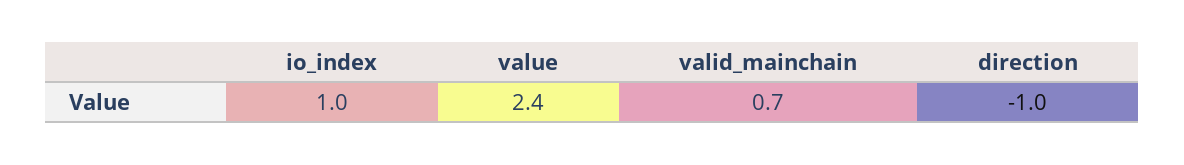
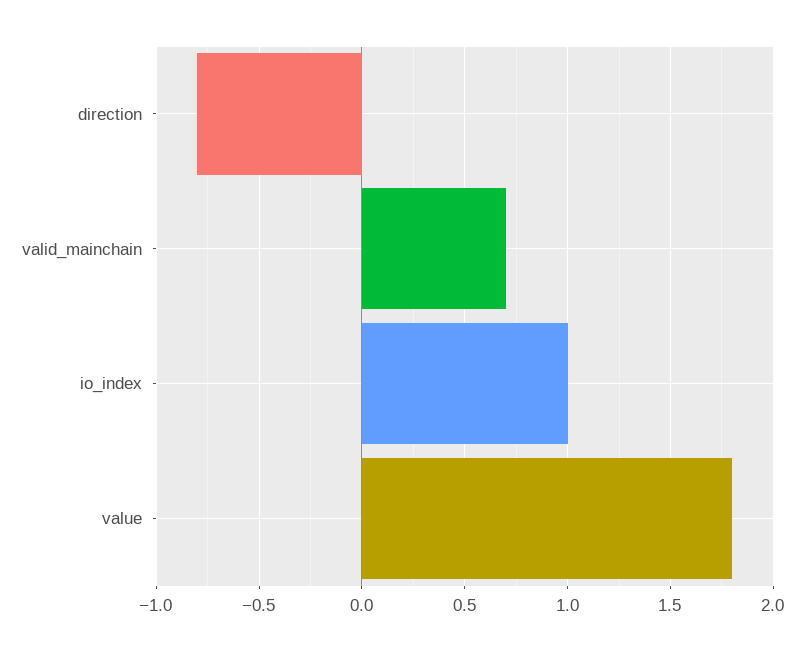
value: 2.4 -> 1.8
direction: -1 -> -0.8

